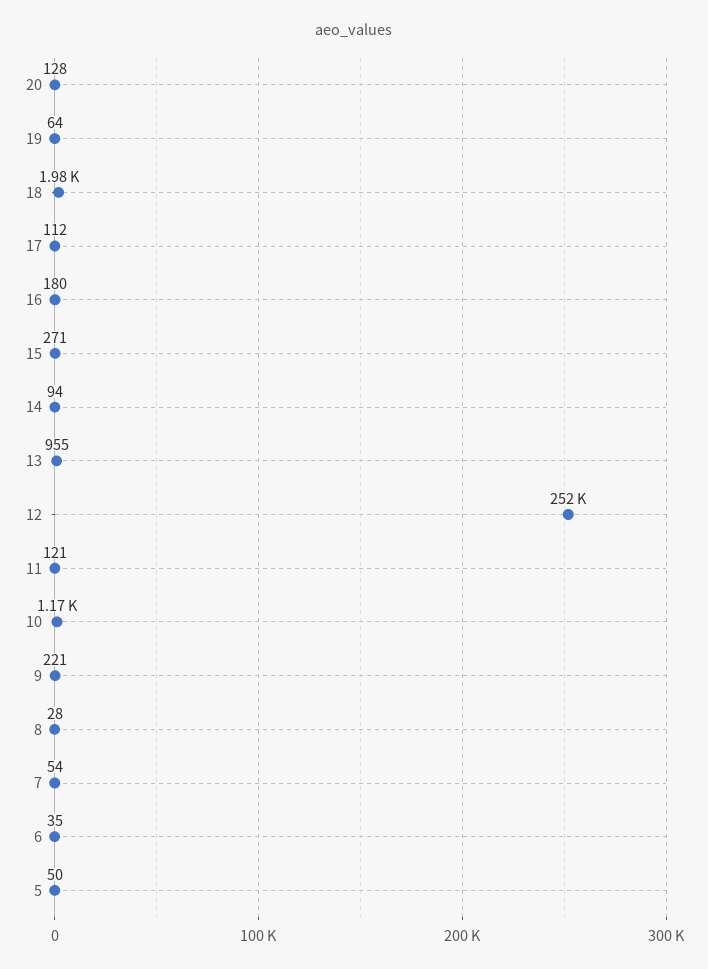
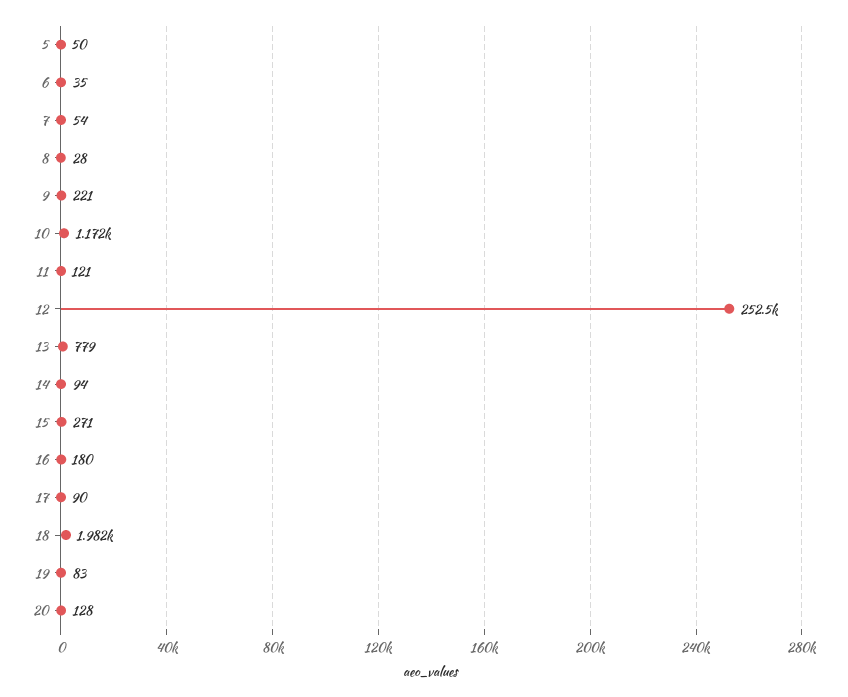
19: 64 -> 83
17: 112 -> 90
13: 955 -> 779

